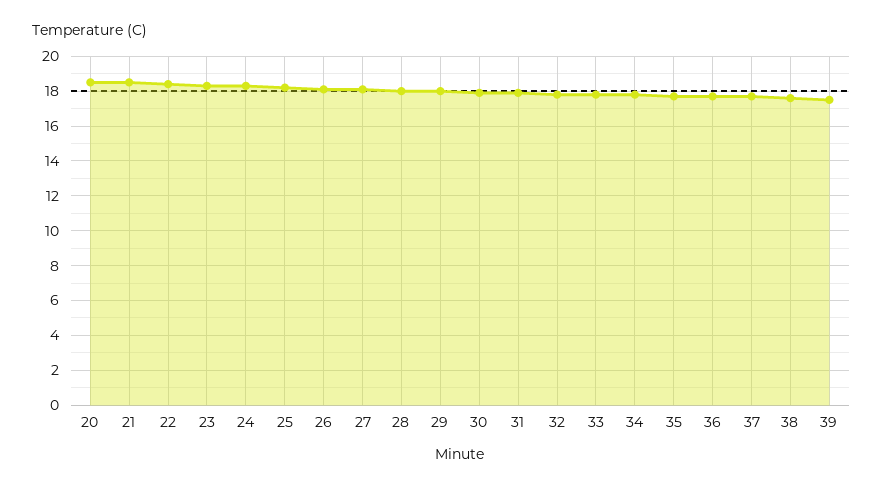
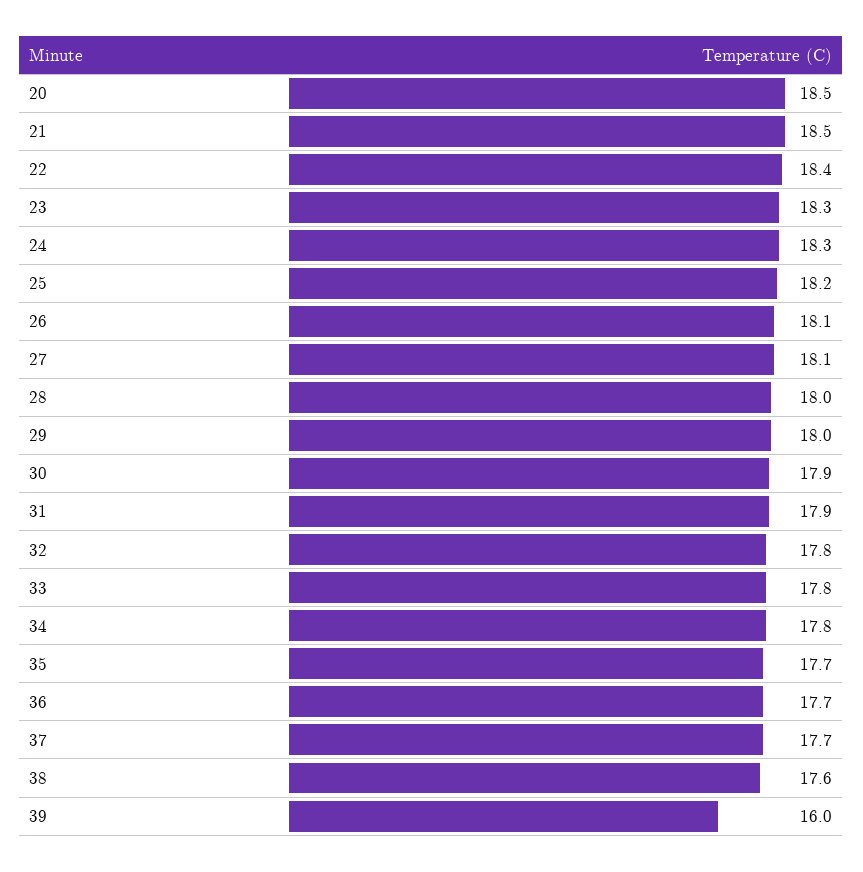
39: 17.5 -> 16

